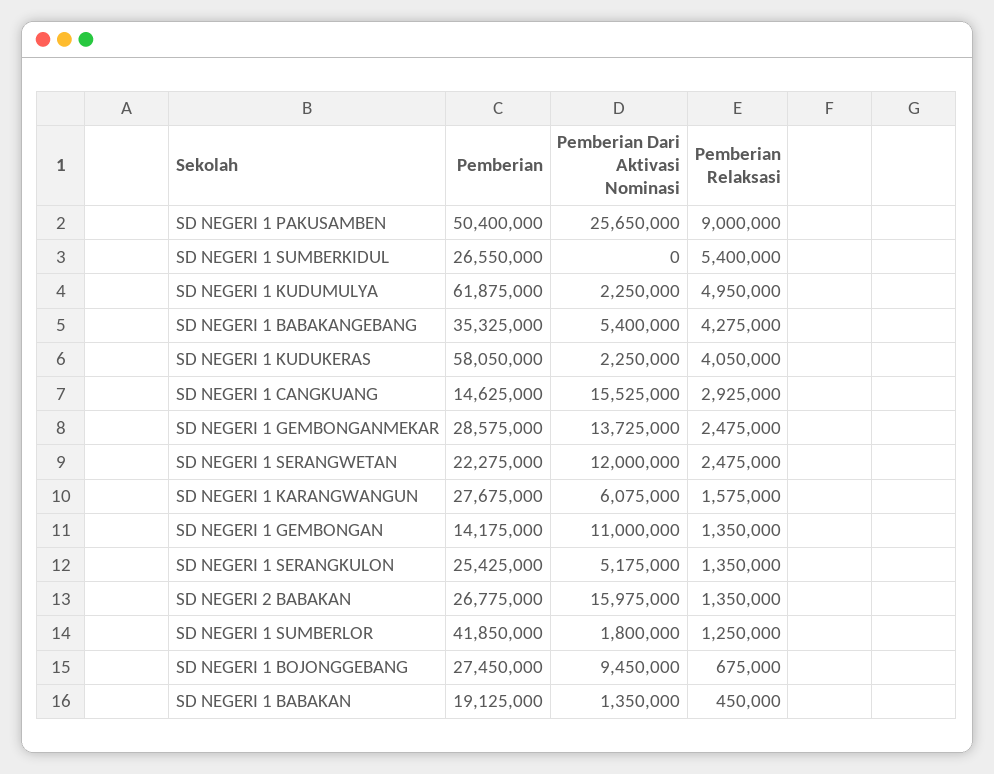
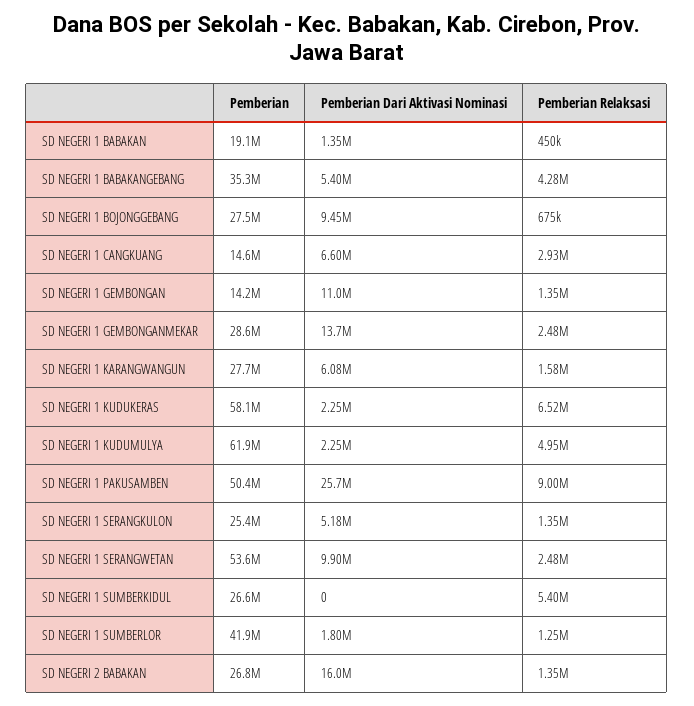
Pemberian Relaksasi, SD NEGERI 1 KUDUKERAS: 4050000 -> 6520000
Pemberian Dari Aktivasi Nominasi, SD NEGERI 1 CANGKUANG: 15525000 -> 6600000
Pemberian, SD NEGERI 1 SERANGWETAN: 22275000 -> 53600000
Pemberian Dari Aktivasi Nominasi, SD NEGERI 1 SERANGWETAN: 12000000 -> 9900000

